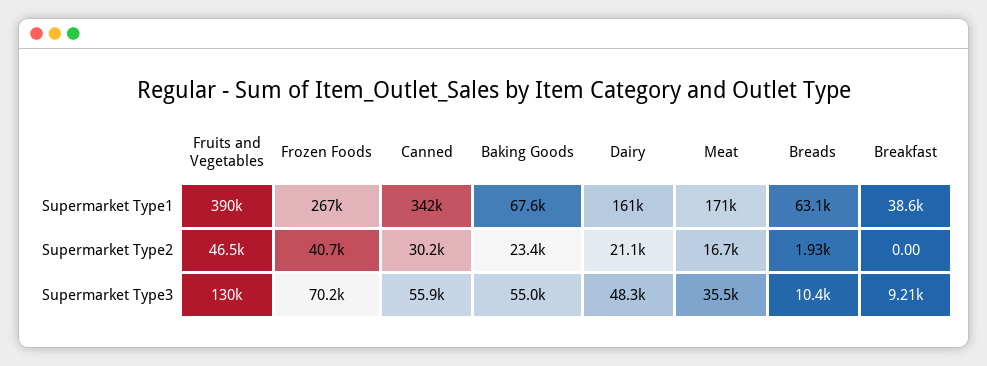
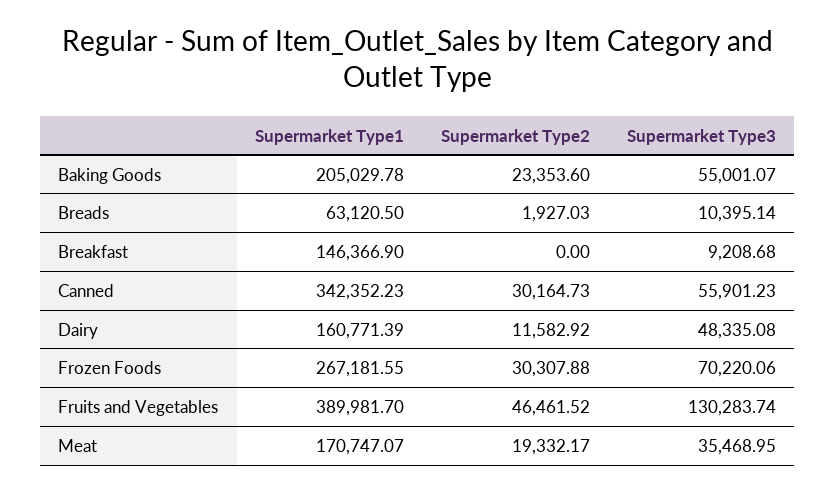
Baking Goods, Supermarket Type1: 67600 -> 205029.78
Breakfast, Supermarket Type1: 38600 -> 146366.9
Frozen Foods, Supermarket Type2: 40700 -> 30307.88
Dairy, Supermarket Type2: 21100 -> 11582.92
Meat, Supermarket Type2: 16700 -> 19332.17

